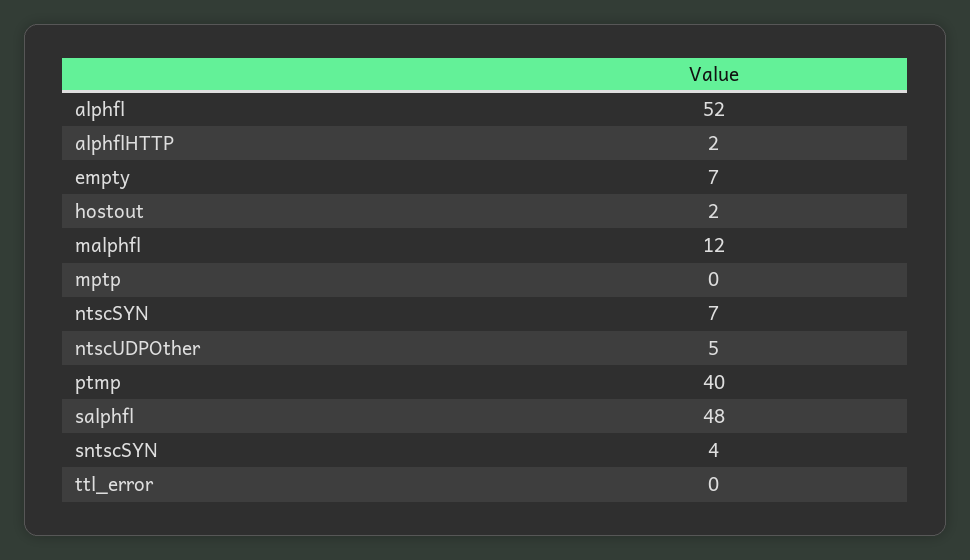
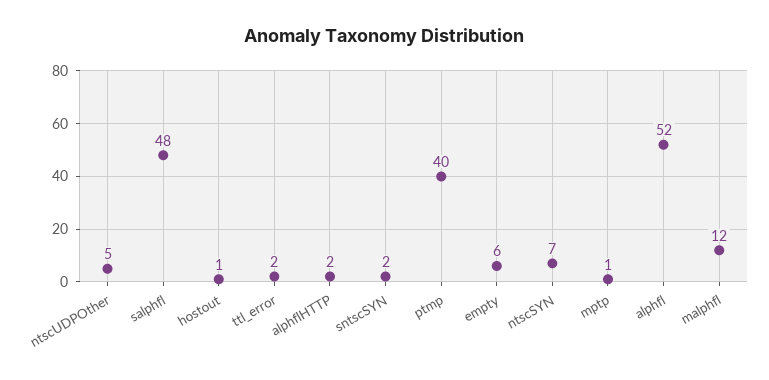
empty: 7 -> 6
hostout: 2 -> 1
mptp: 0 -> 1
sntscSYN: 4 -> 2
ttl_error: 0 -> 2

